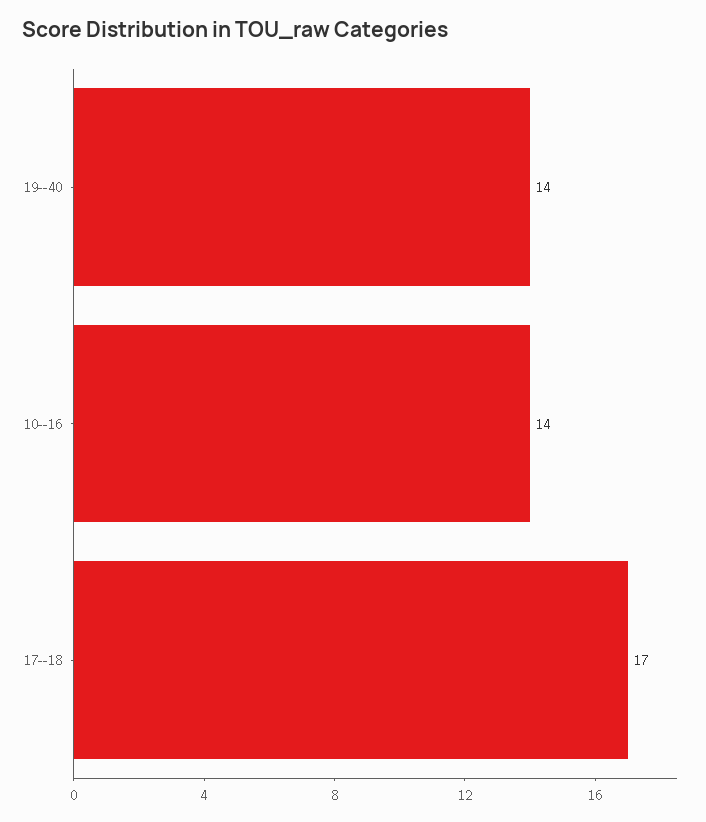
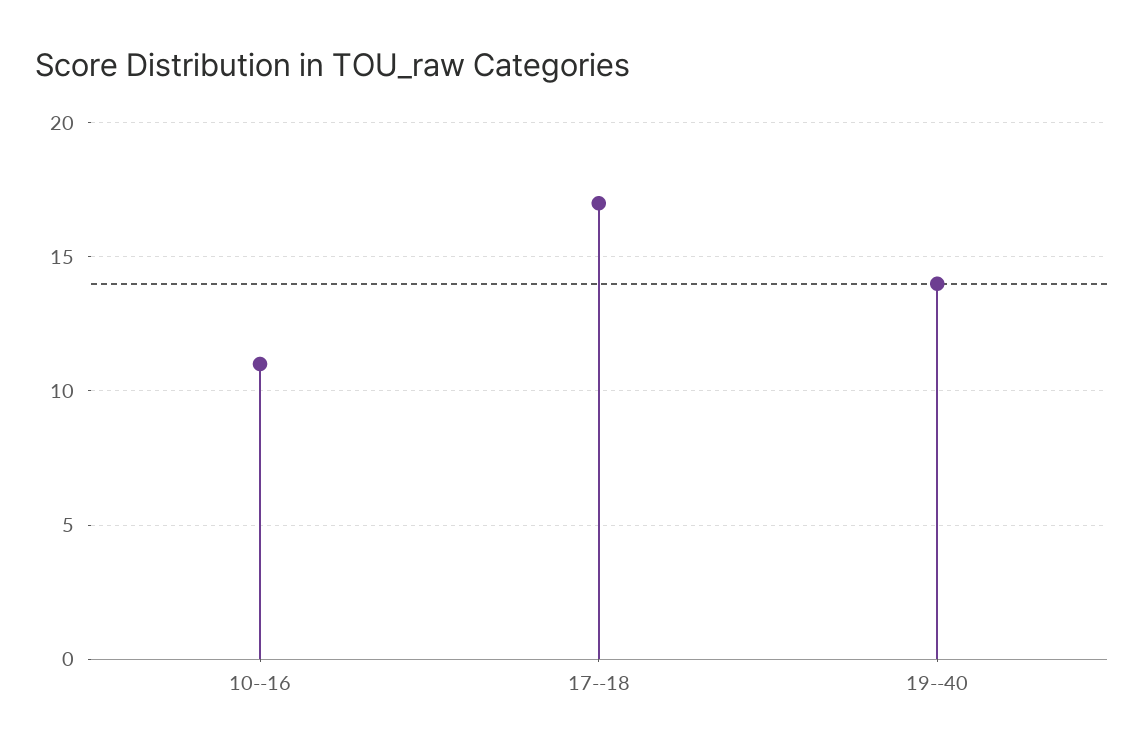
10--16: 14 -> 11

